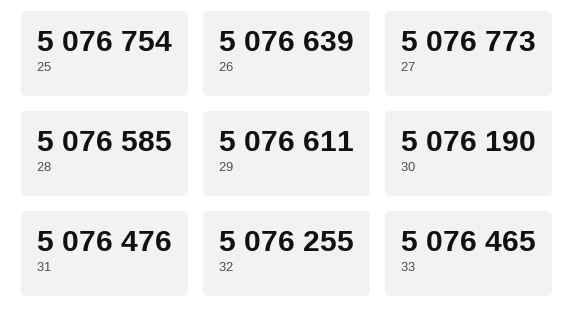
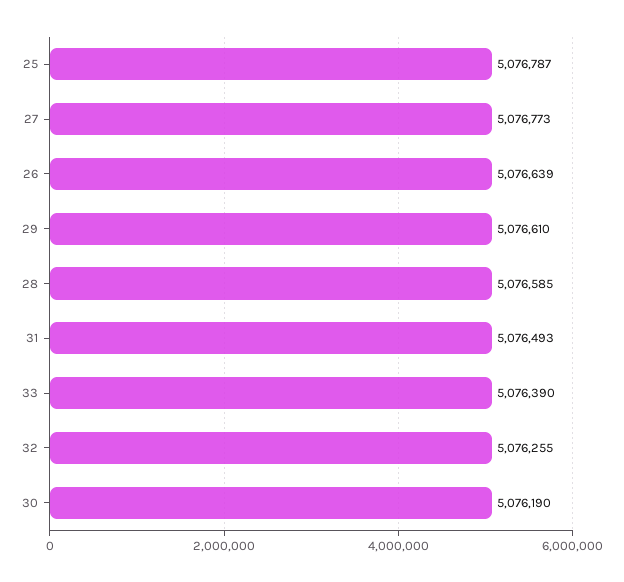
25: 5076754 -> 5076787
29: 5076611 -> 5076610
31: 5076476 -> 5076493
33: 5076465 -> 5076390

